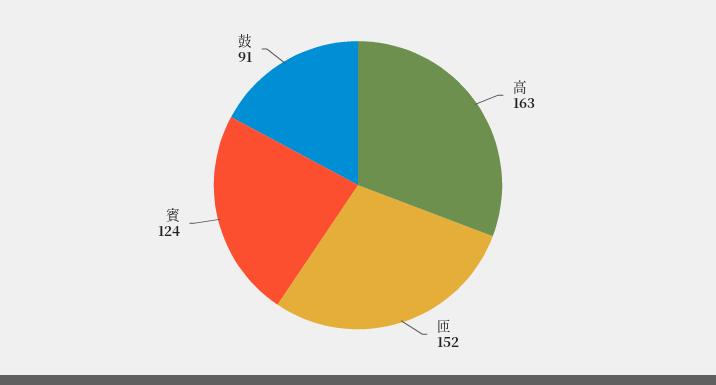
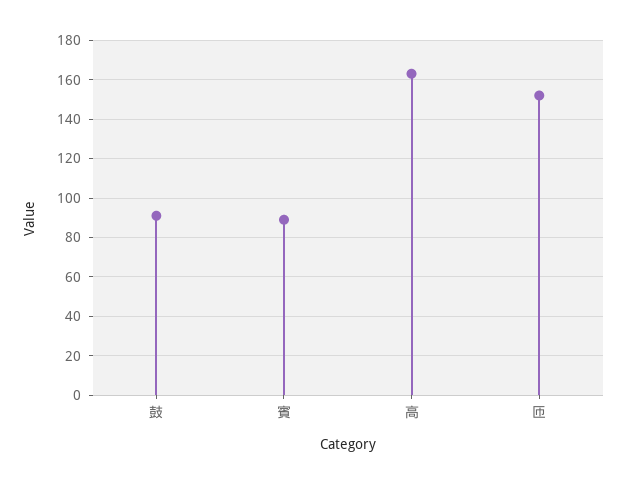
賓: 124 -> 90

